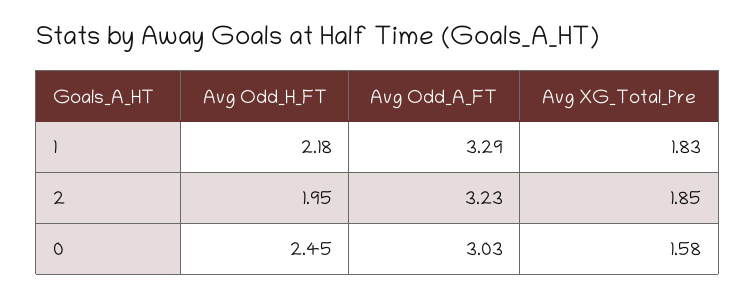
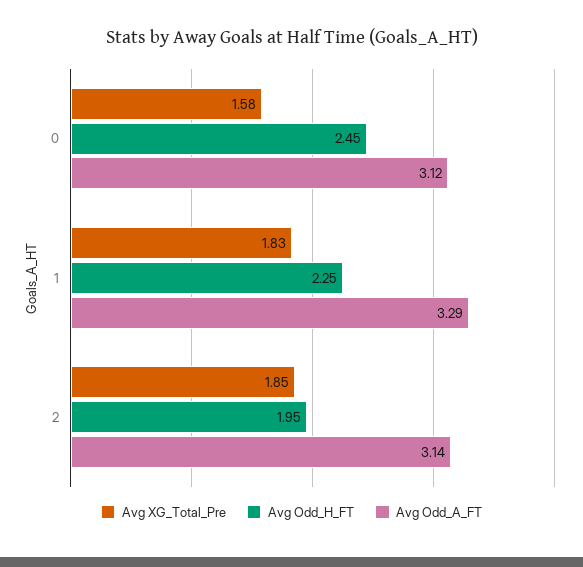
Avg Odd_H_FT, 1: 2.18 -> 2.25
Avg Odd_A_FT, 2: 3.23 -> 3.14
Avg Odd_A_FT, 0: 3.03 -> 3.12

